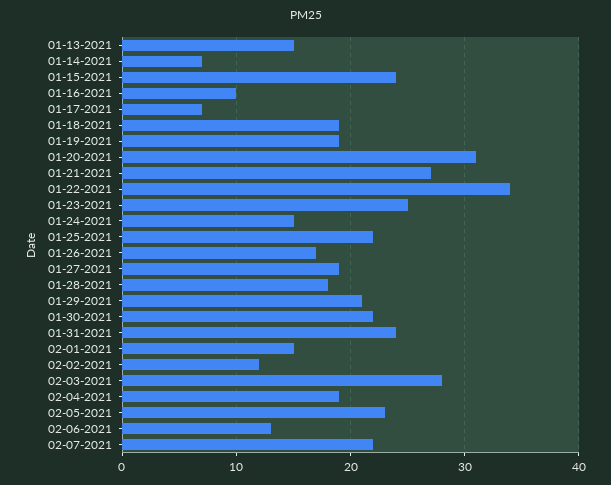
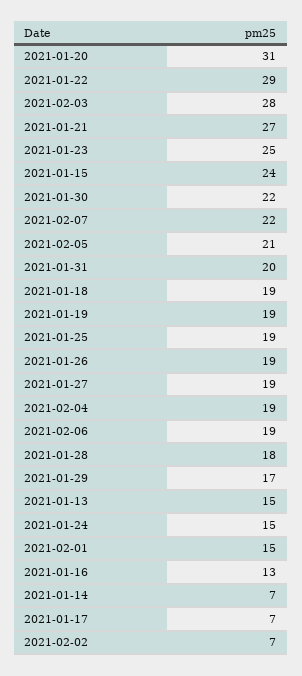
01-16-2021: 10 -> 13
01-22-2021: 34 -> 29
01-25-2021: 22 -> 19
01-26-2021: 17 -> 19
01-29-2021: 21 -> 17
01-31-2021: 24 -> 20
02-02-2021: 12 -> 7
02-05-2021: 23 -> 21
02-06-2021: 13 -> 19

